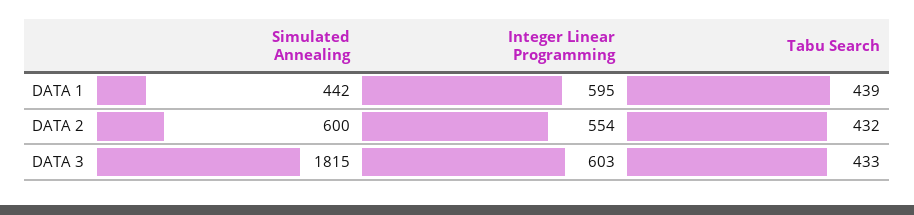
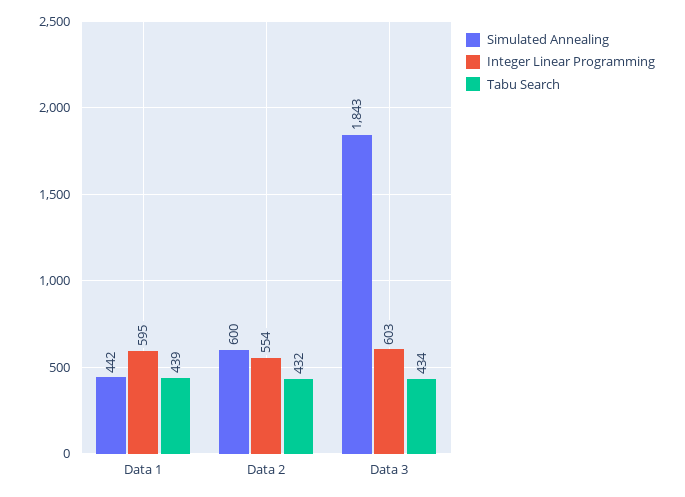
Simulated Annealing, DATA 3: 1815 -> 1843
Tabu Search, DATA 3: 433 -> 434

